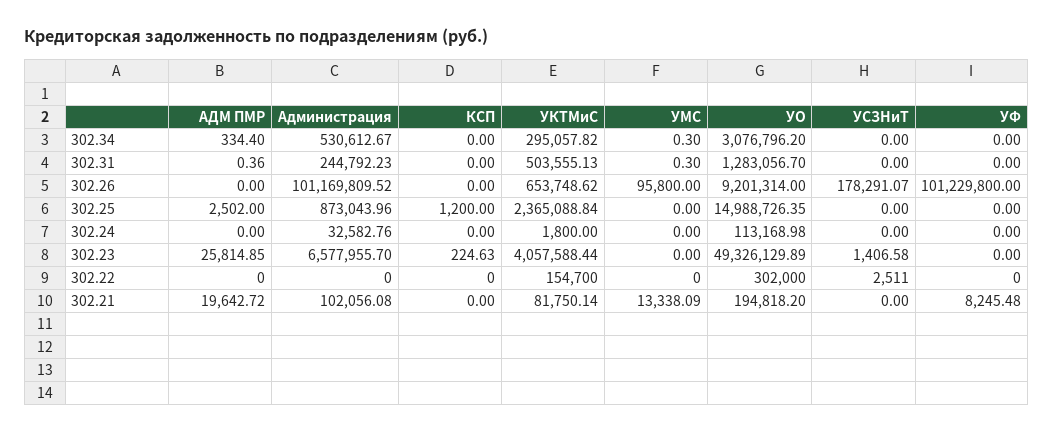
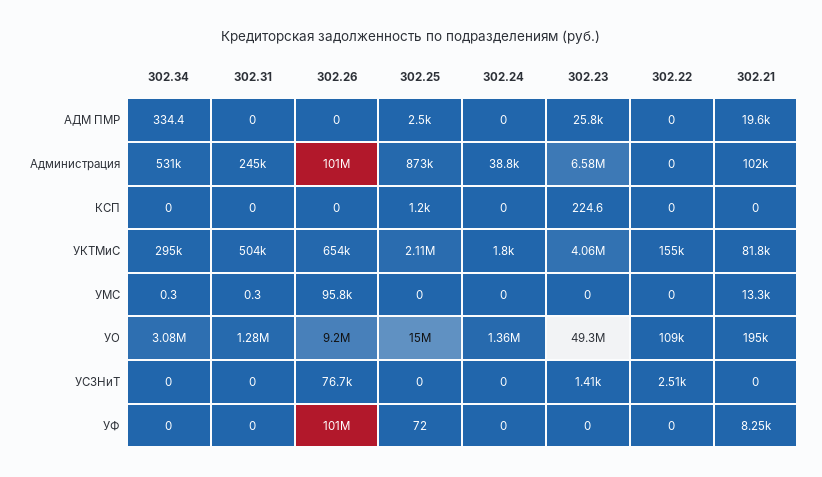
АДМ ПМР, 302.31: 0.36 -> 0
УСЗНиТ, 302.26: 178291.07 -> 76700
УКТМиС, 302.25: 2365088.84 -> 2110000
УФ, 302.25: 0 -> 72
Администрация, 302.24: 32582.76 -> 38800
УО, 302.24: 113168.98 -> 1360000
УО, 302.22: 302000 -> 109000

